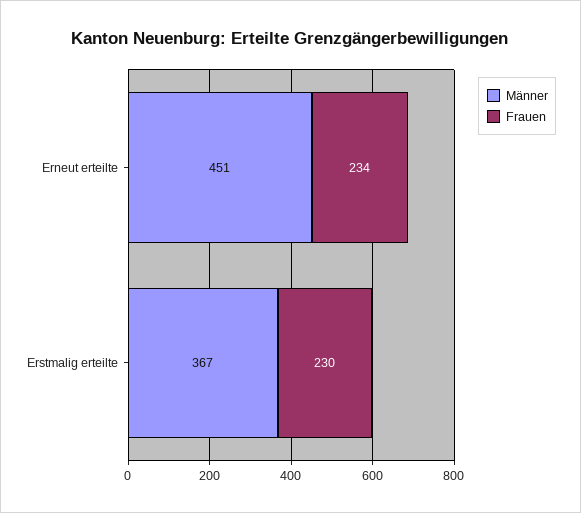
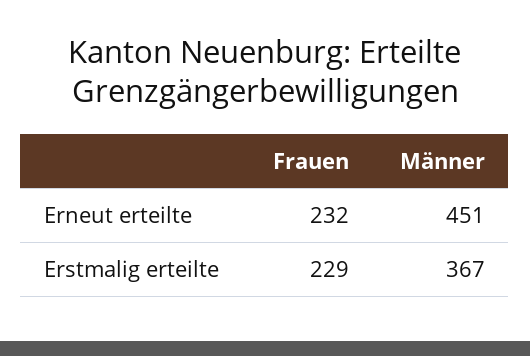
Frauen, Erneut erteilte: 234 -> 232
Frauen, Erstmalig erteilte: 230 -> 229

